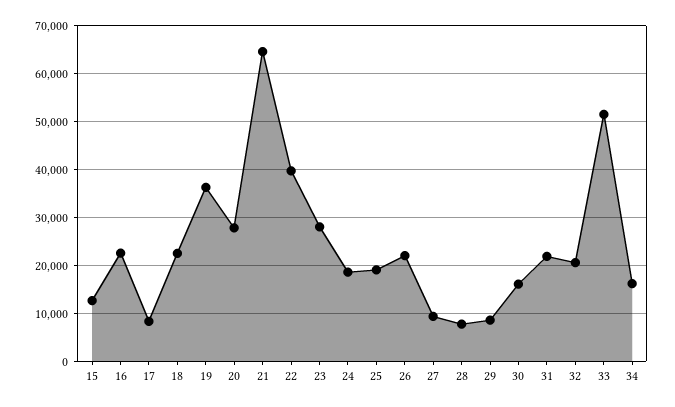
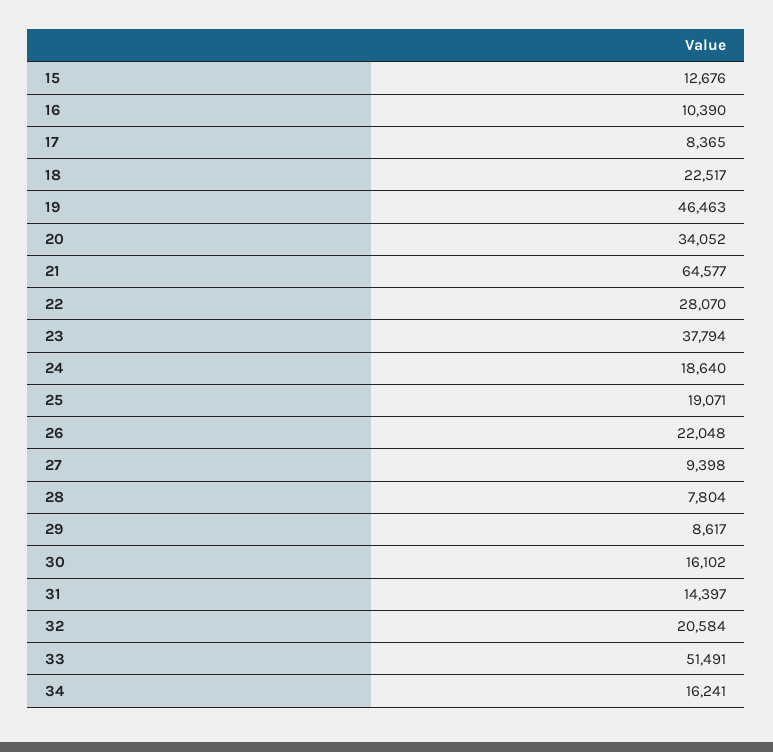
16: 22000 -> 10390
19: 36000 -> 46463
20: 28000 -> 34052
22: 40000 -> 28070
23: 28000 -> 37794
31: 22000 -> 14397

